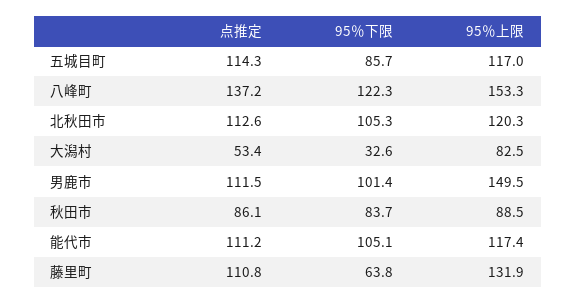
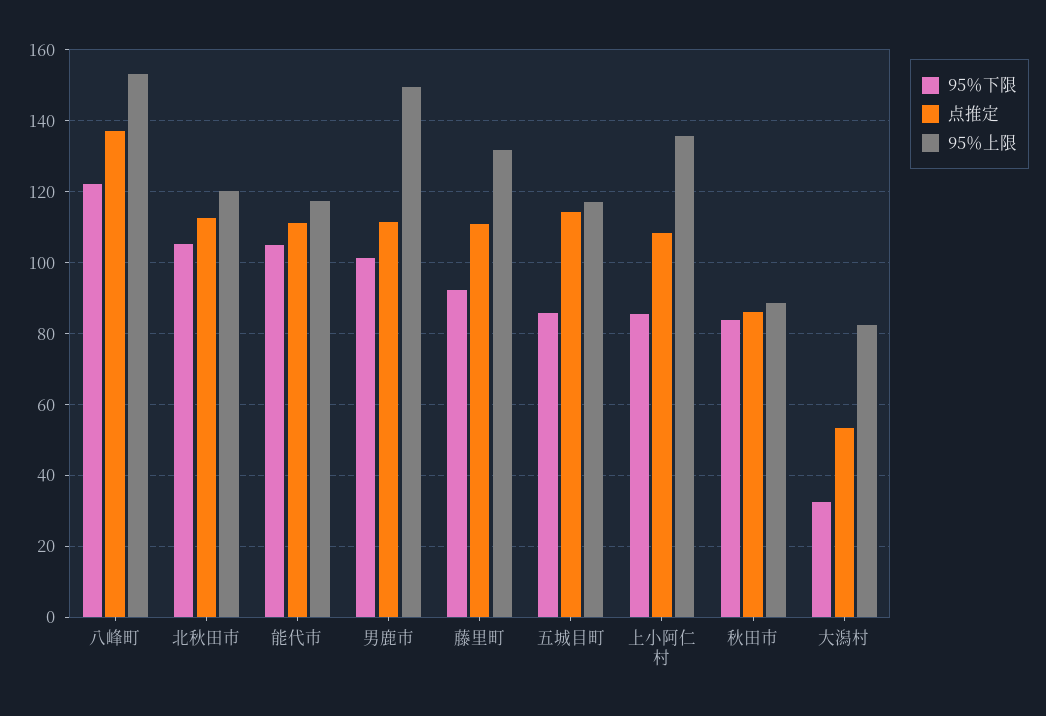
95％下限, 藤里町: 63.8 -> 92
95％下限, 上小阿仁村: none -> 86
点推定, 上小阿仁村: none -> 108
95％上限, 上小阿仁村: none -> 136

